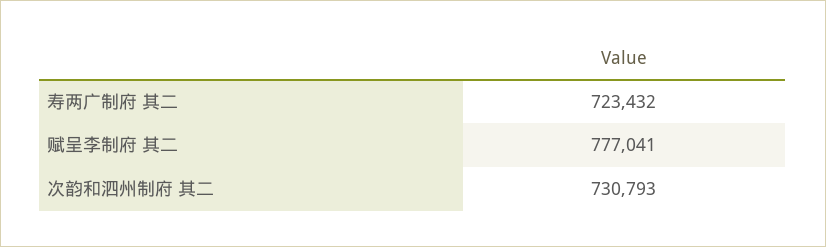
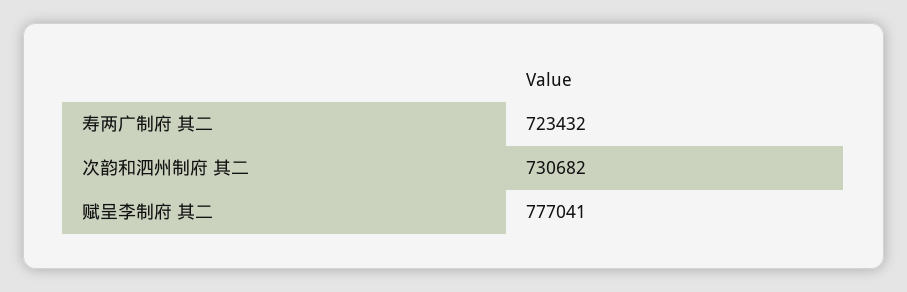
次韵和泗州制府 其二: 730793 -> 730682

